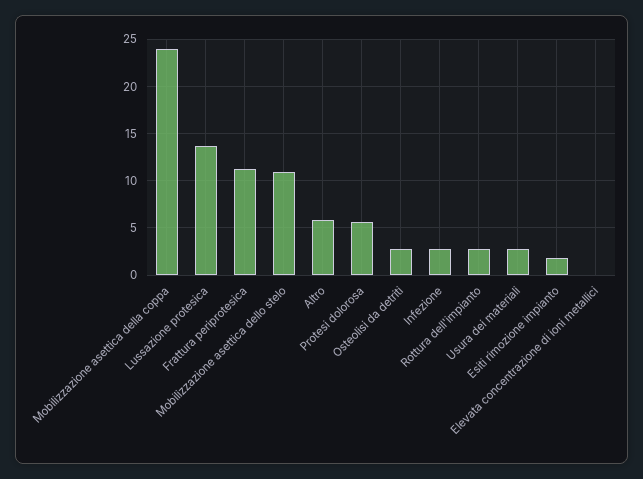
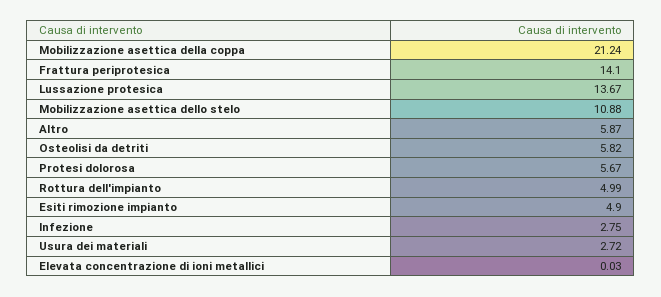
Mobilizzazione asettica della coppa: 24 -> 21.24
Frattura periprotesica: 11 -> 14.1
Osteolisi da detriti: 3 -> 5.82
Rottura dell'impianto: 3 -> 4.99
Esiti rimozione impianto: 2 -> 4.9

